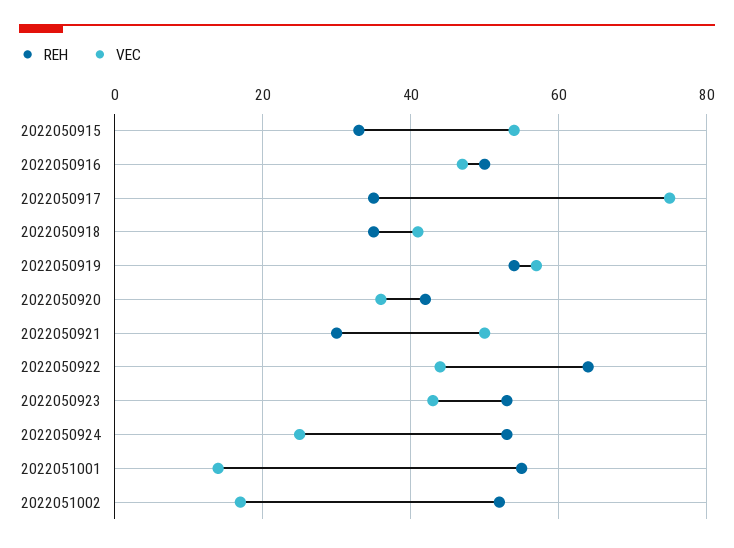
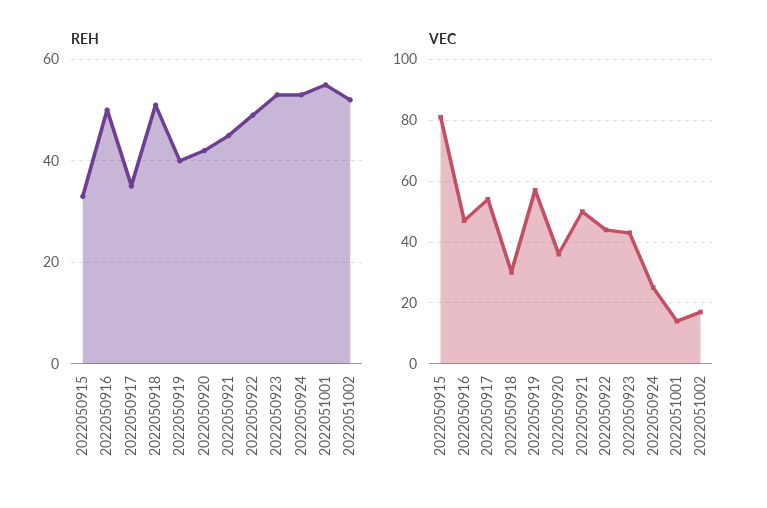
VEC, 2022050915: 55 -> 80
VEC, 2022050917: 75 -> 55
REH, 2022050918: 35 -> 50
VEC, 2022050918: 40 -> 30
REH, 2022050919: 55 -> 40
REH, 2022050921: 30 -> 45
REH, 2022050922: 65 -> 50

